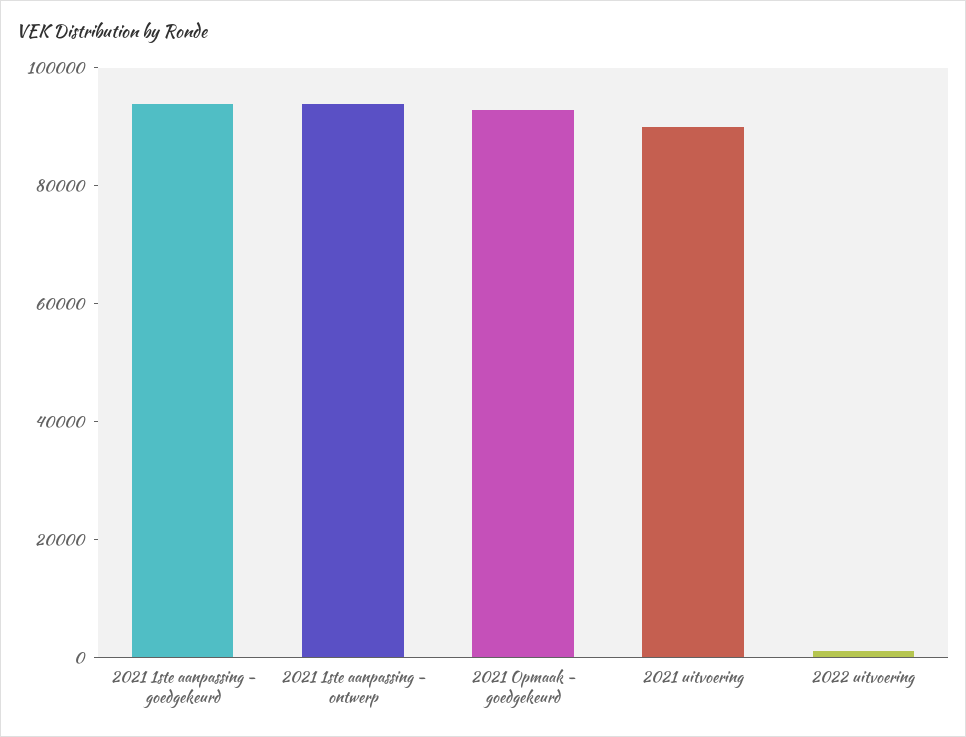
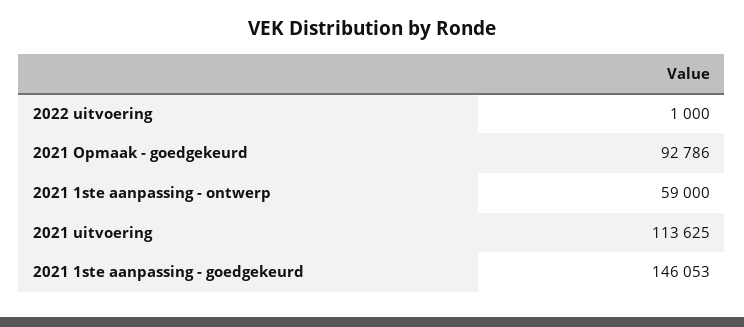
2021 1ste aanpassing - goedgekeurd: 95000 -> 146053
2021 1ste aanpassing - ontwerp: 95000 -> 59000
2021 uitvoering: 90000 -> 113625

